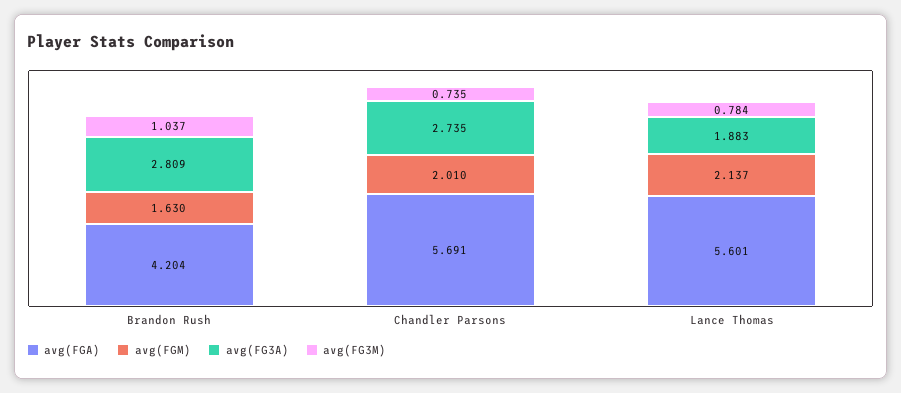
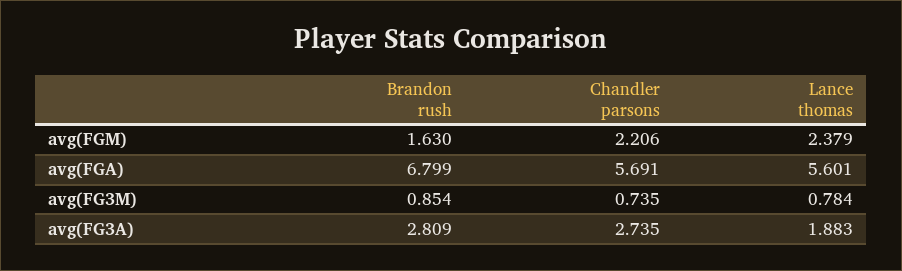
avg(FGA), Brandon Rush: 4.204 -> 6.799
avg(FG3M), Brandon Rush: 1.037 -> 0.854
avg(FGM), Chandler Parsons: 2.01 -> 2.206
avg(FGM), Lance Thomas: 2.137 -> 2.379

